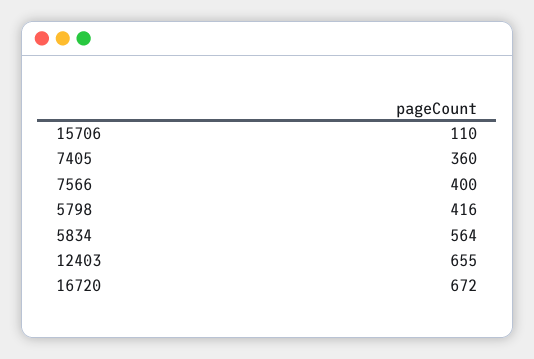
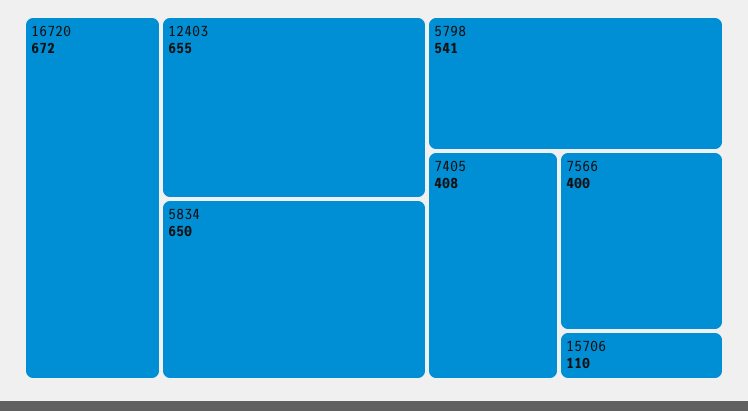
7405: 360 -> 408
5798: 416 -> 541
5834: 564 -> 650

